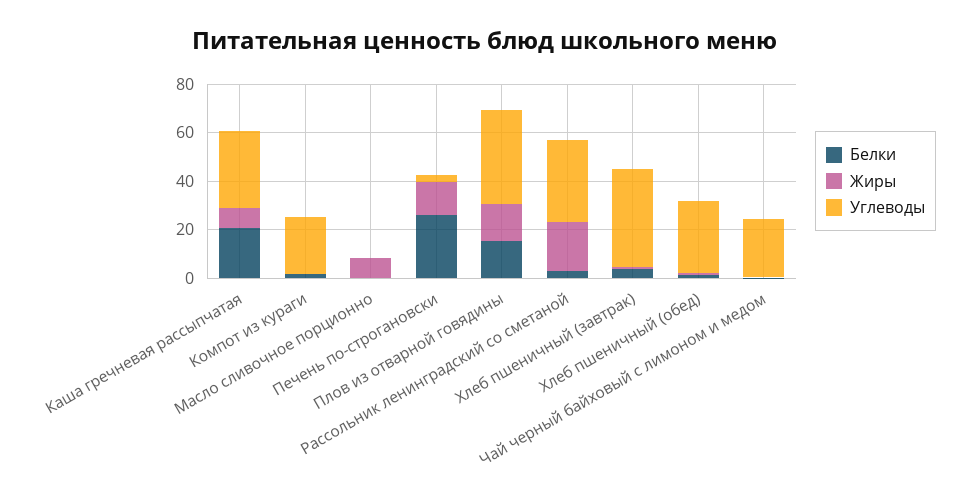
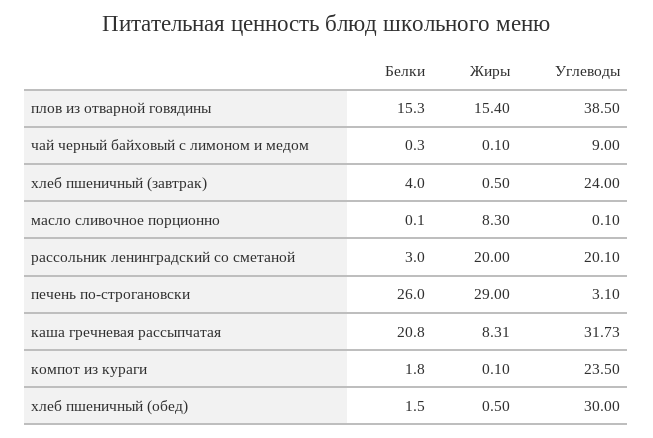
Жиры, Печень по-строгановски: 15 -> 29
Углеводы, Рассольник ленинградский со сметаной: 35 -> 20.1
Углеводы, Хлеб пшеничный (завтрак): 40 -> 24
Углеводы, Чай черный байховый с лимоном и медом: 25 -> 9

